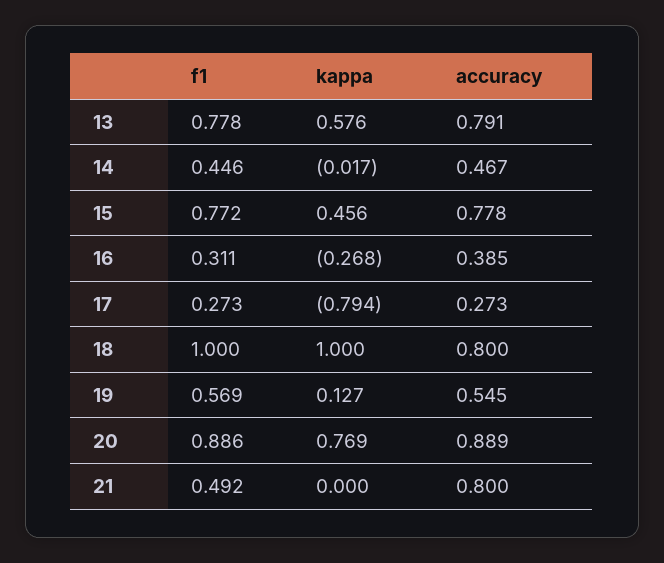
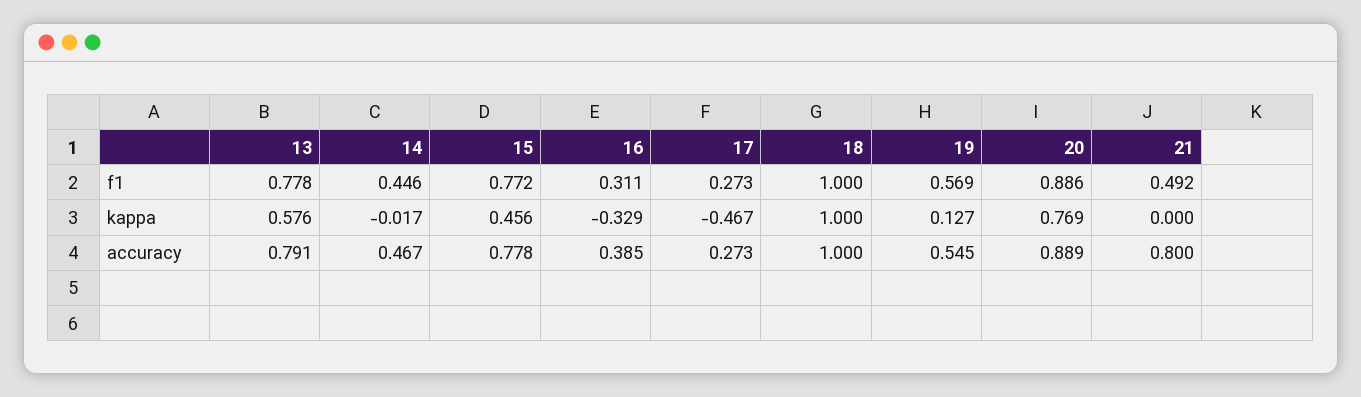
kappa, 16: -0.268 -> -0.329
kappa, 17: -0.794 -> -0.467
accuracy, 18: 0.8 -> 1

